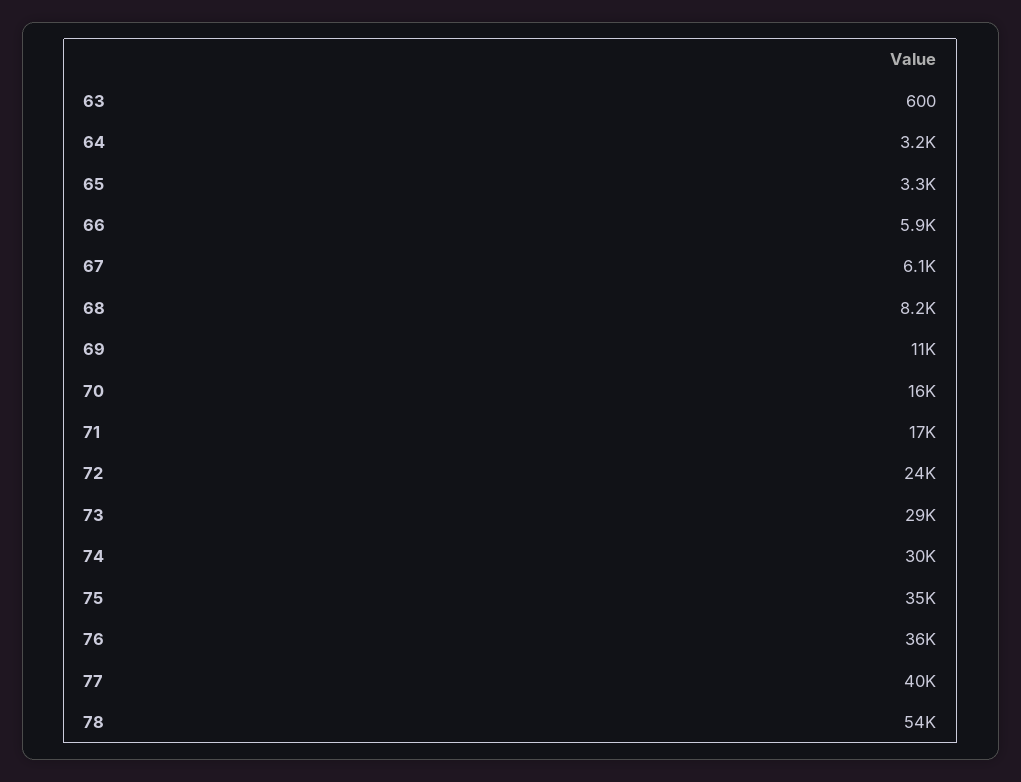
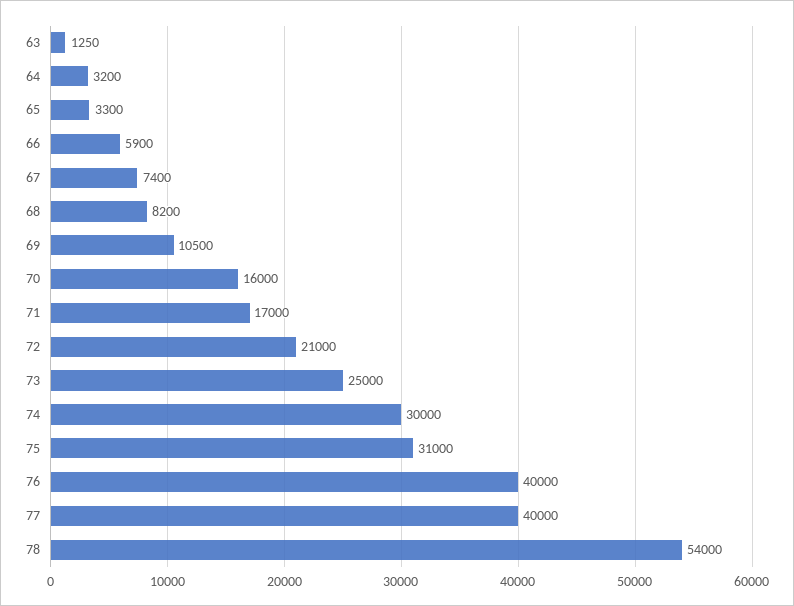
63: 600 -> 1250
67: 6100 -> 7400
72: 24000 -> 21000
73: 29000 -> 25000
75: 35000 -> 31000
76: 36000 -> 40000

